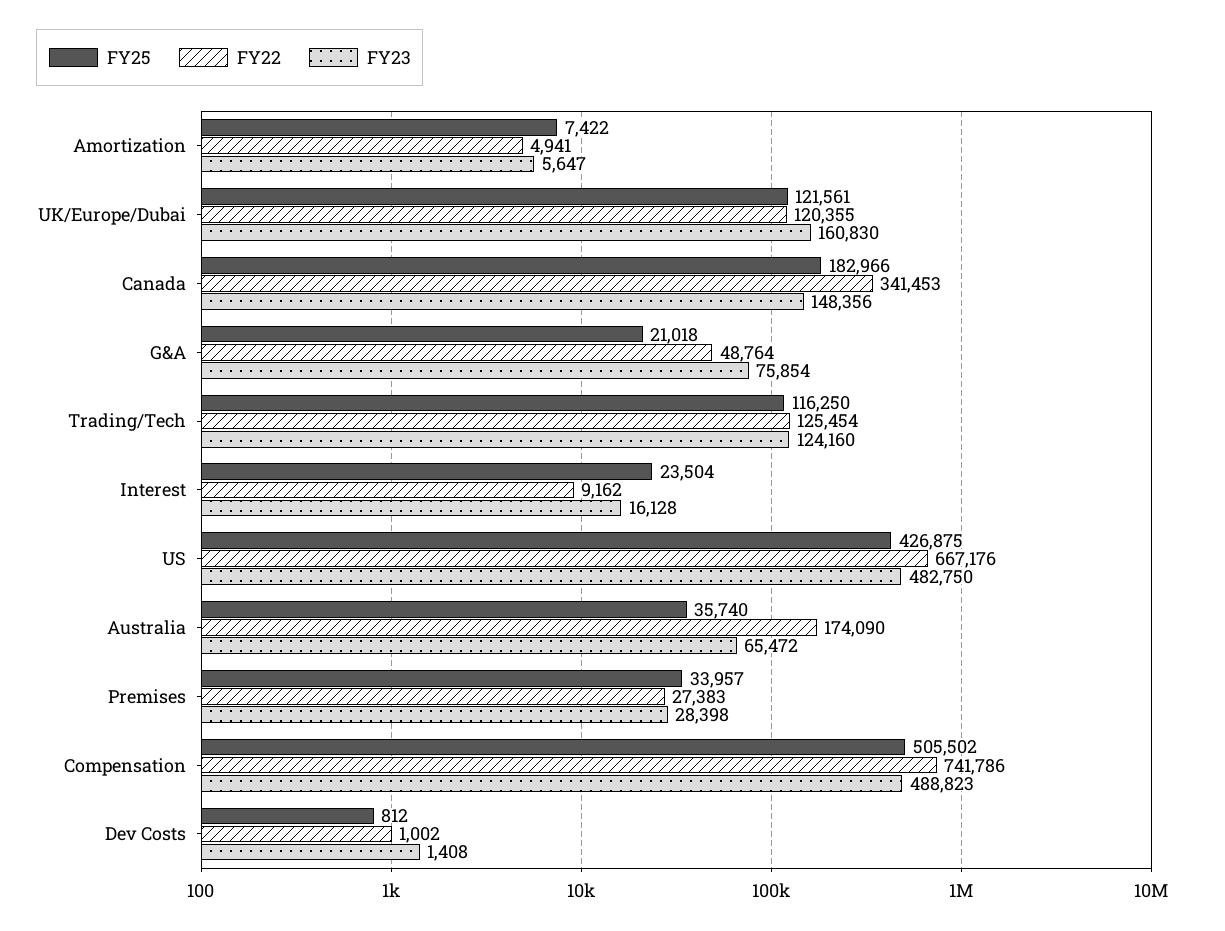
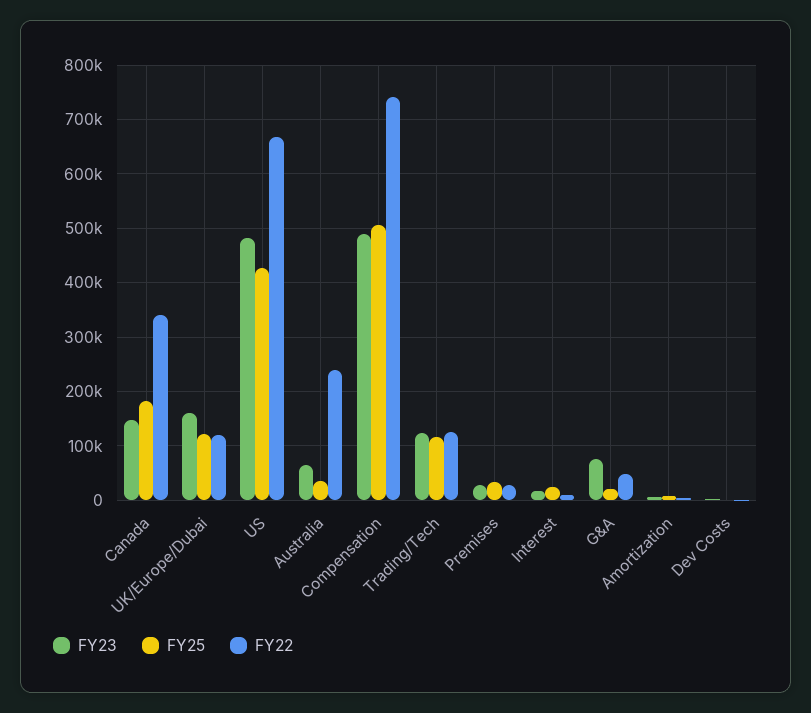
FY22, Australia: 174090 -> 240000

